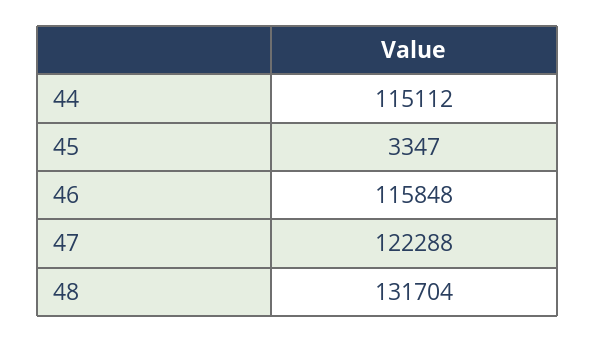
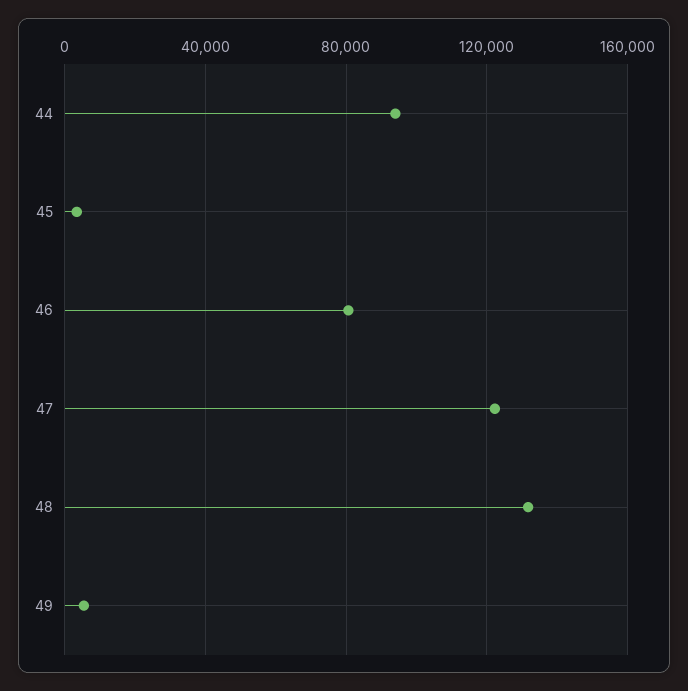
44: 115112 -> 95000
46: 115848 -> 80000
49: none -> 5000

